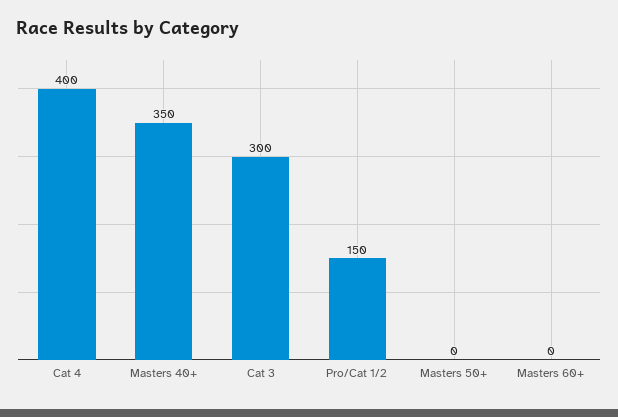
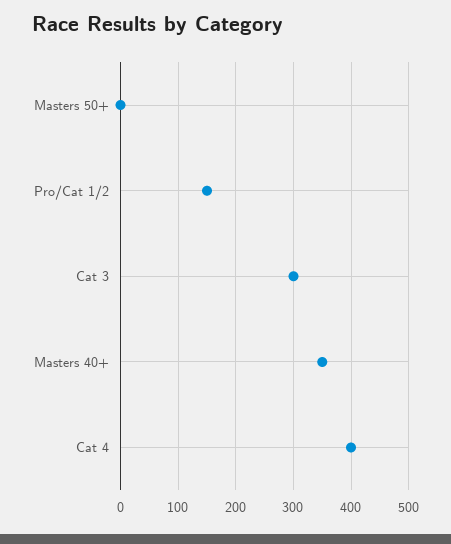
Masters 60+: 0 -> none

